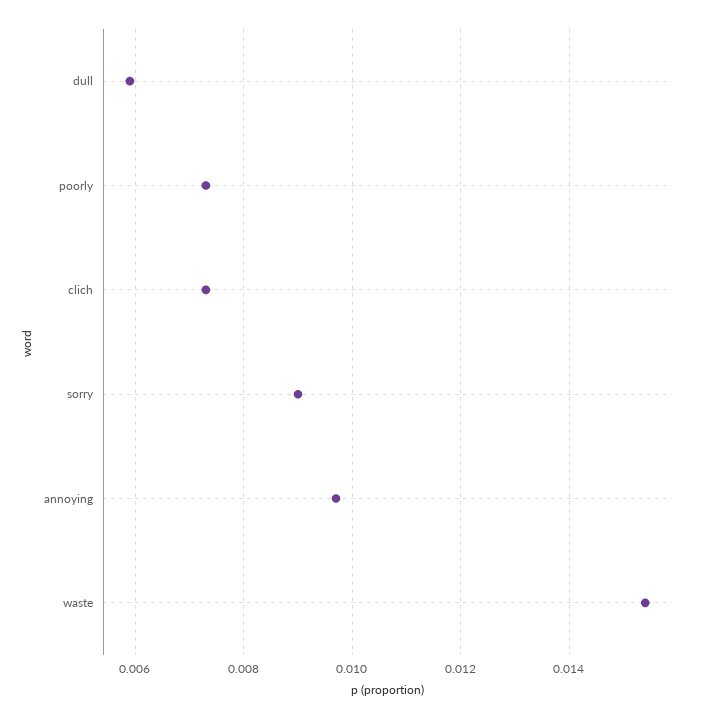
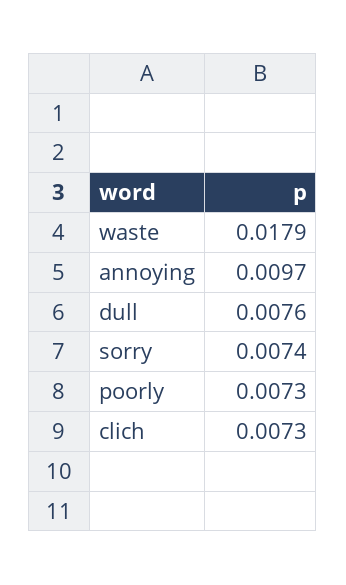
dull: 0.006 -> 0.0076
sorry: 0.009 -> 0.0074
waste: 0.0155 -> 0.0179

